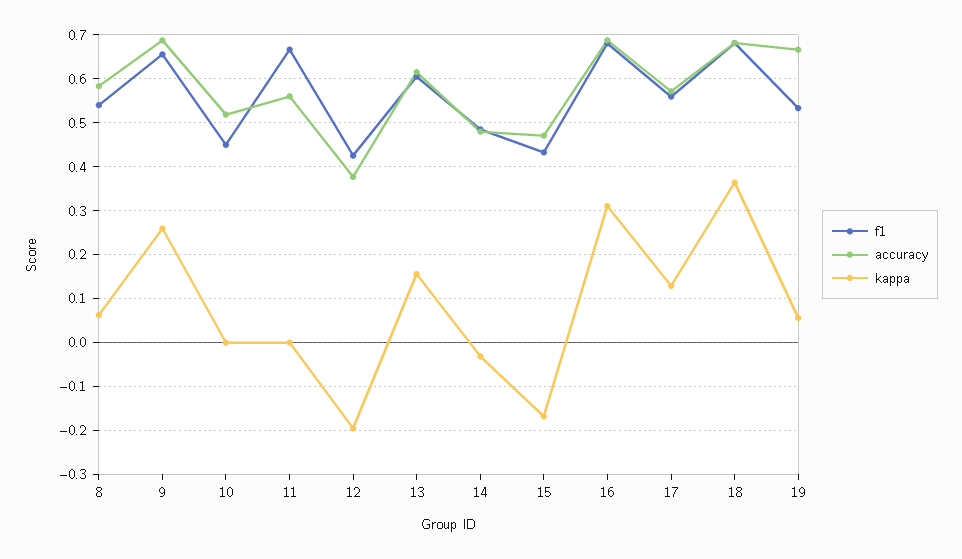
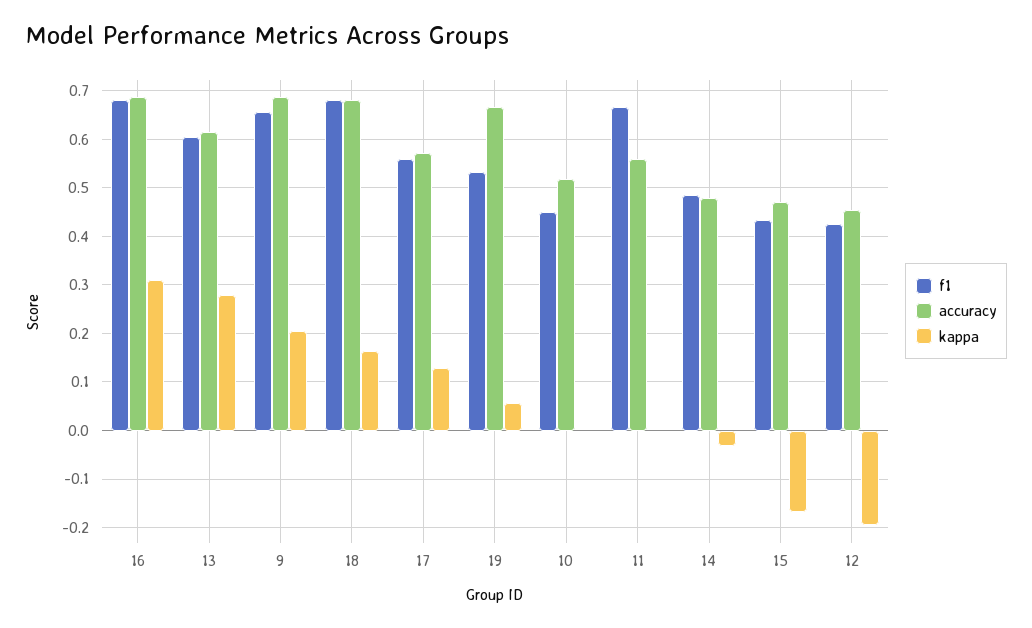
f1, 8: 0.54 -> none
accuracy, 8: 0.58 -> none
kappa, 8: 0.06 -> none
kappa, 9: 0.26 -> 0.2
accuracy, 12: 0.38 -> 0.46
kappa, 13: 0.16 -> 0.28
kappa, 18: 0.36 -> 0.16

